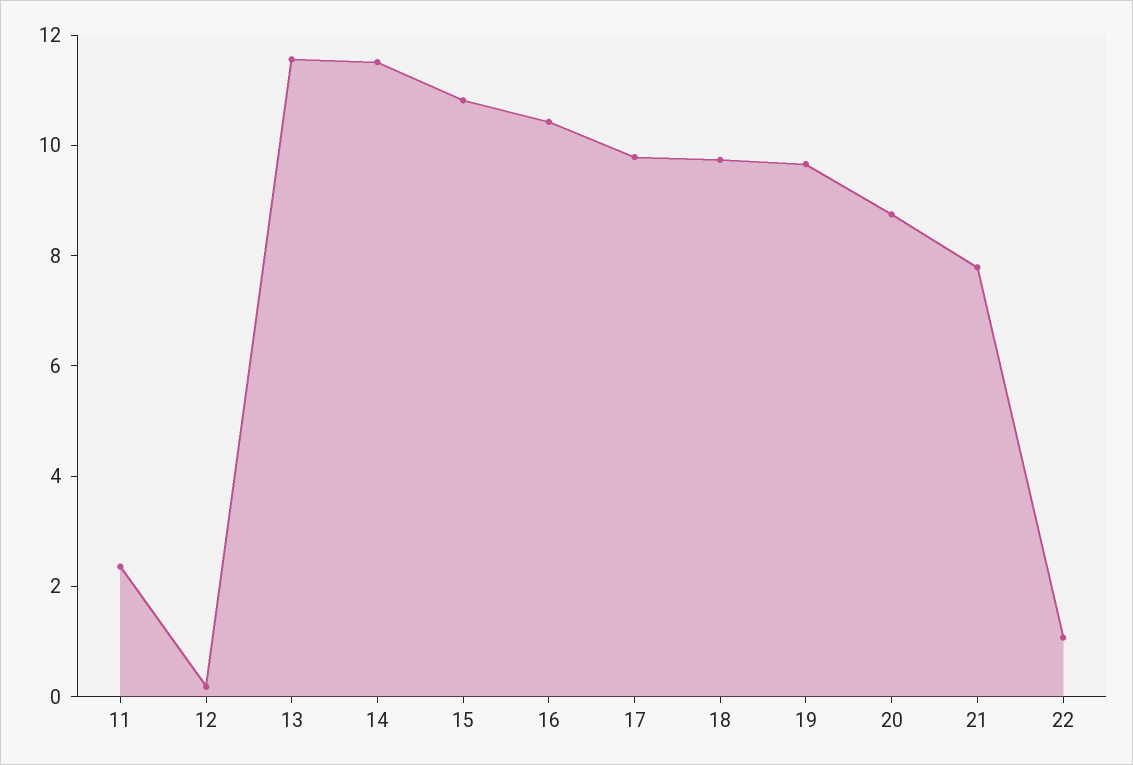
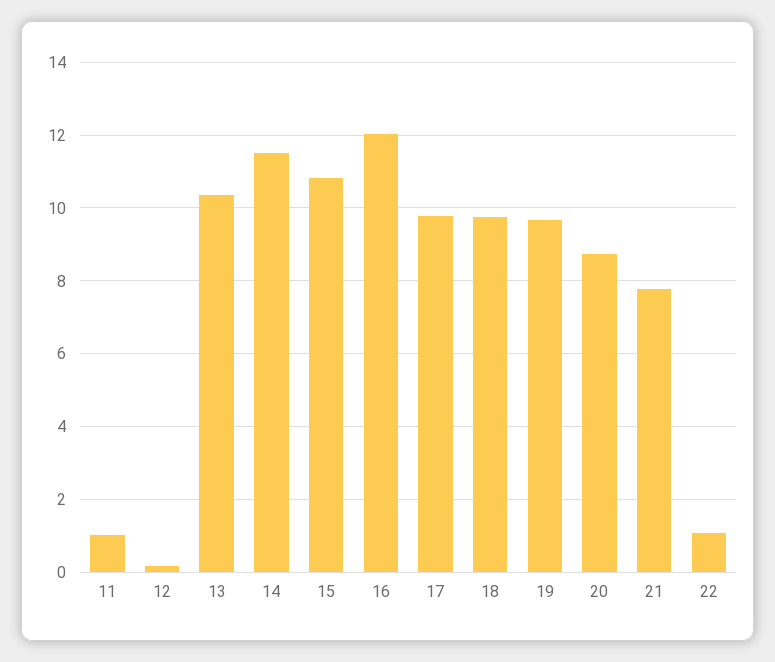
11: 2.5 -> 1
13: 11.5 -> 10.4
16: 10.5 -> 12

